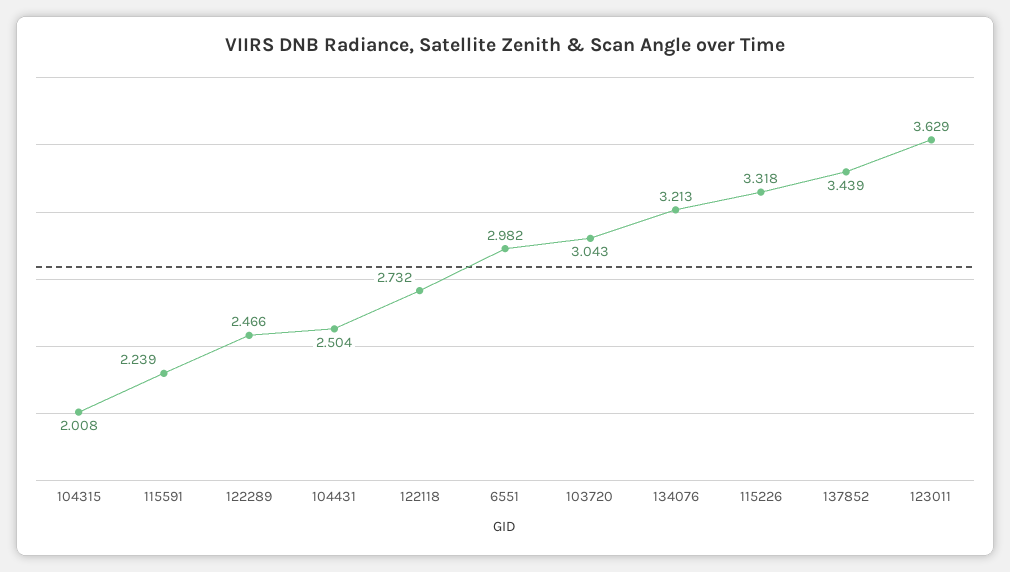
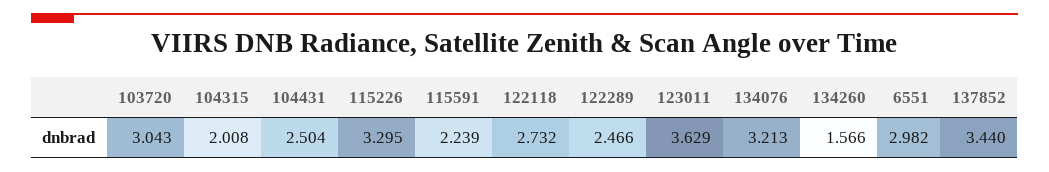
115226: 3.318 -> 3.295
137852: 3.439 -> 3.44
134260: none -> 1.566

